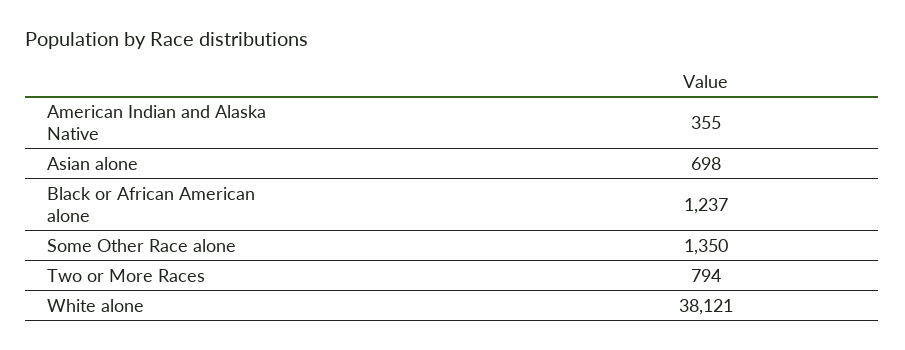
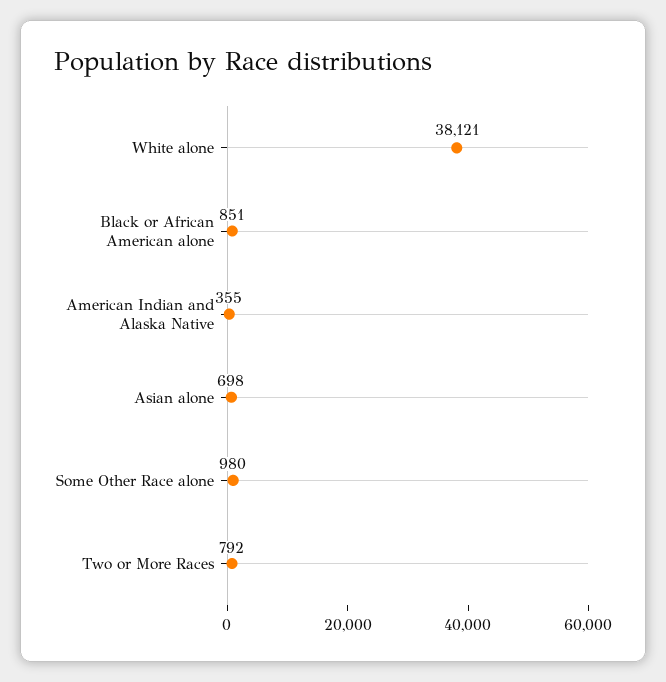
Black or African American alone: 1237 -> 851
Some Other Race alone: 1350 -> 980
Two or More Races: 794 -> 792

